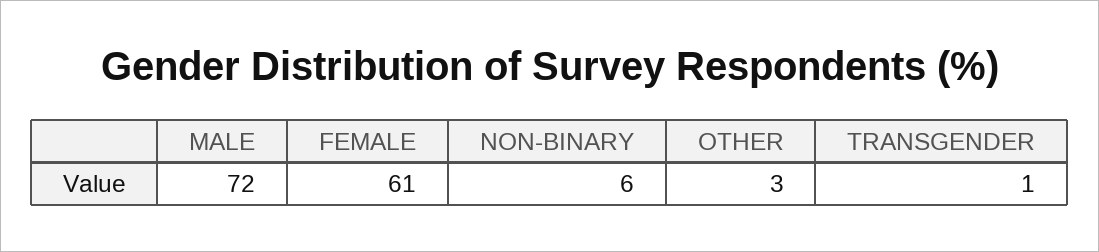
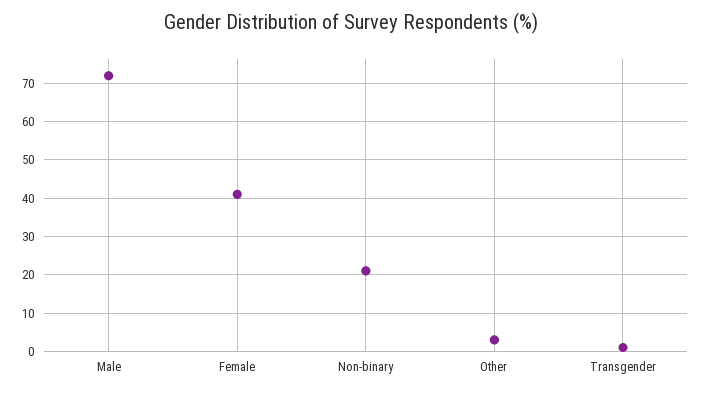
FEMALE: 61 -> 40
NON-BINARY: 6 -> 20

